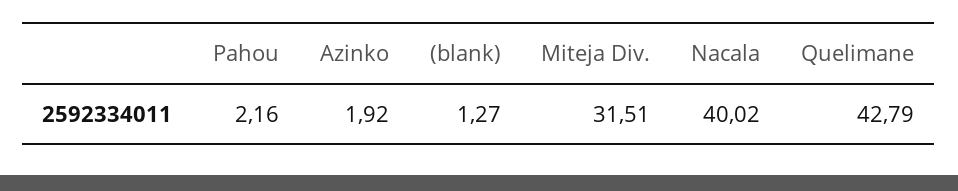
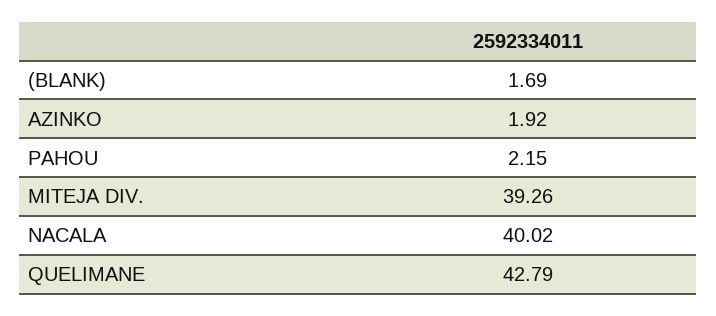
Pahou: 2.16 -> 2.15
(blank): 1.27 -> 1.69
Miteja Div.: 31.51 -> 39.26

